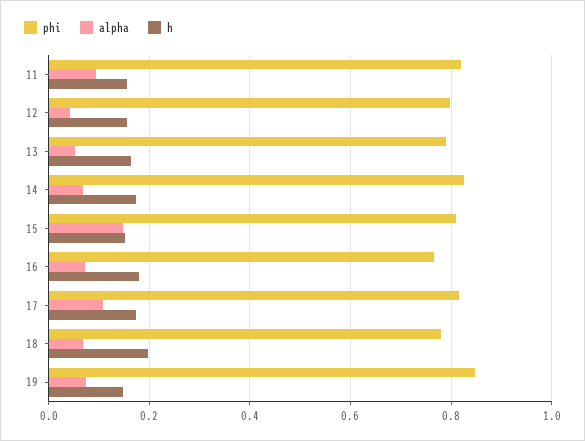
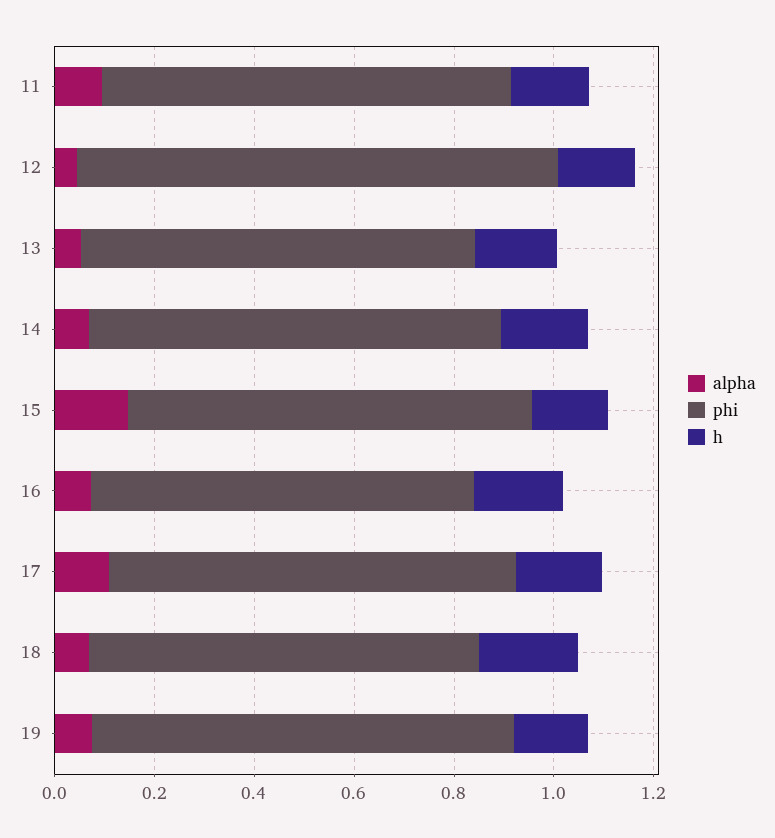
phi, 12: 0.8 -> 0.95

